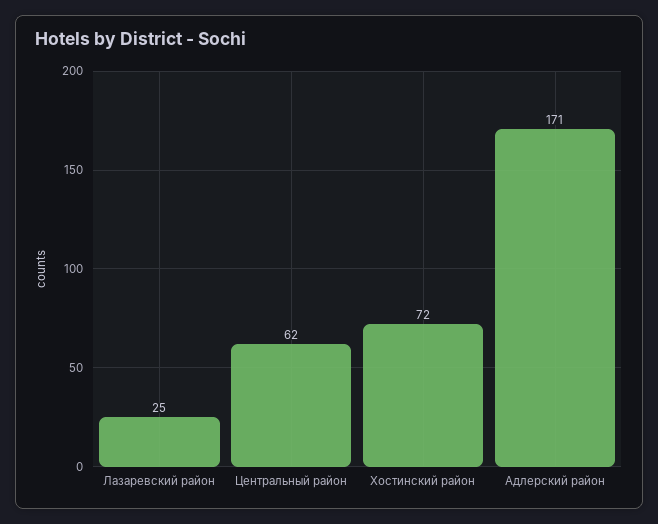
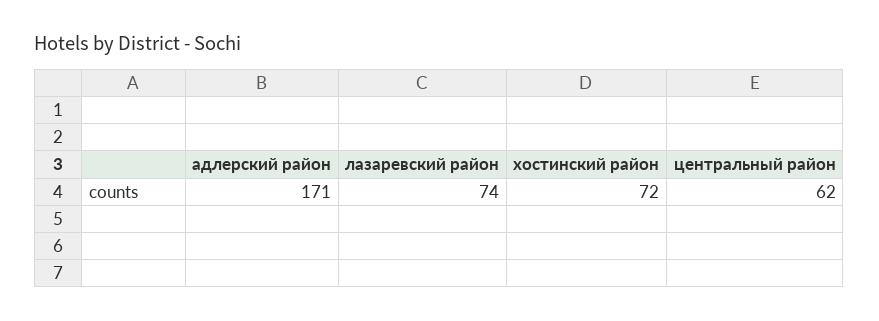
Лазаревский район: 25 -> 74

